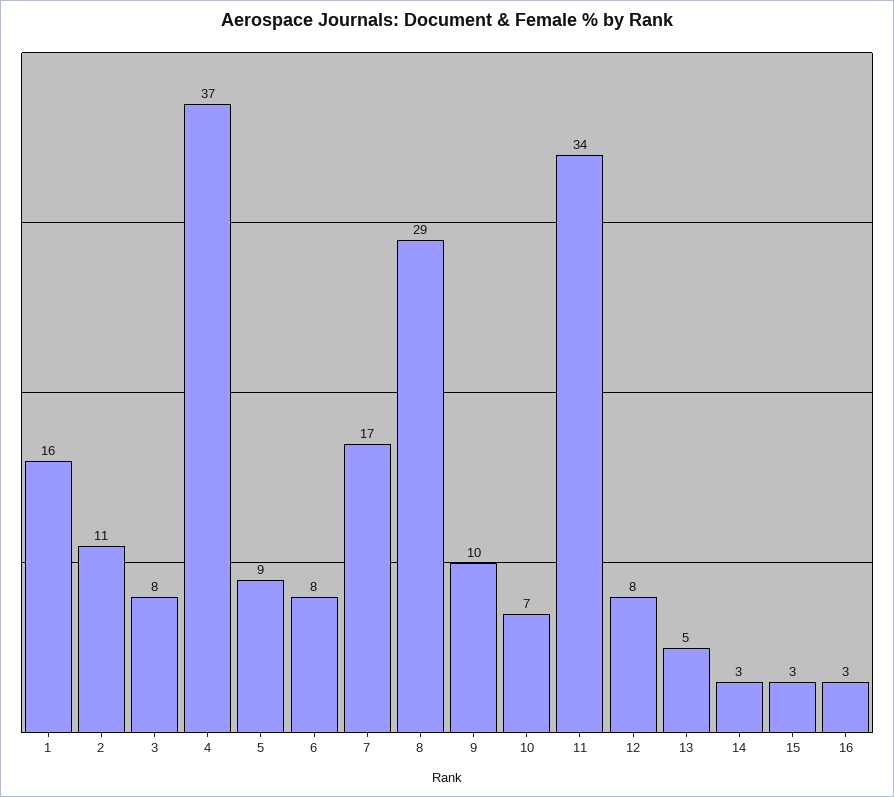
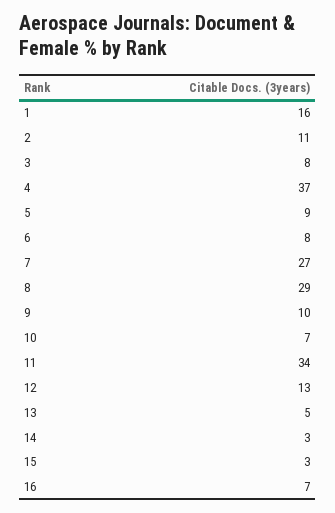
7: 17 -> 27
12: 8 -> 13
16: 3 -> 7

